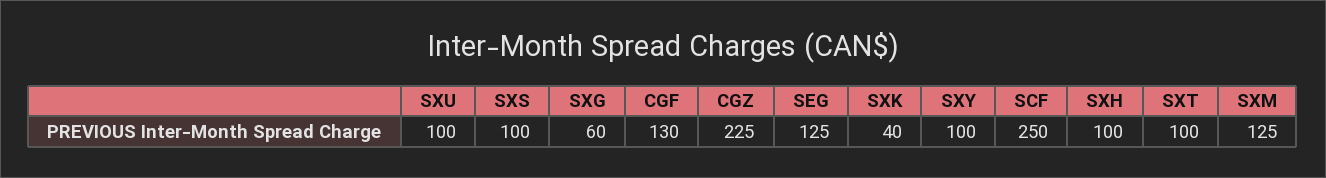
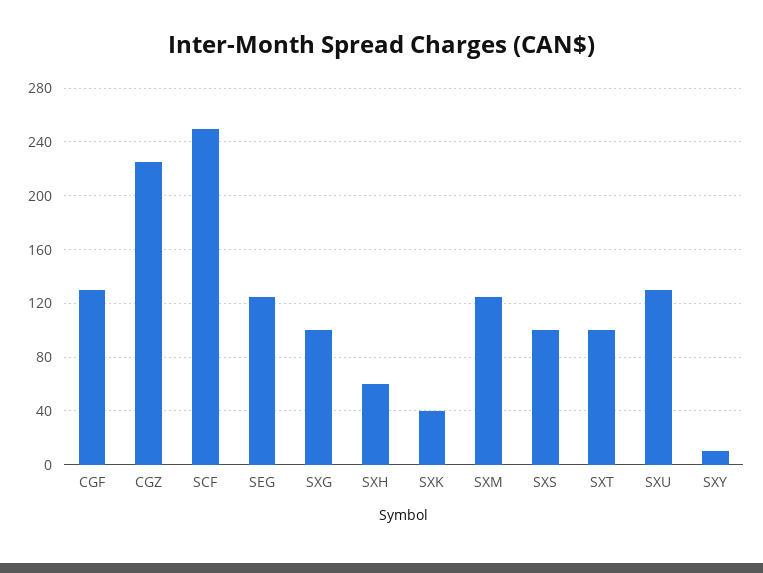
SXU: 100 -> 130
SXG: 60 -> 100
SXY: 100 -> 10
SXH: 100 -> 60

